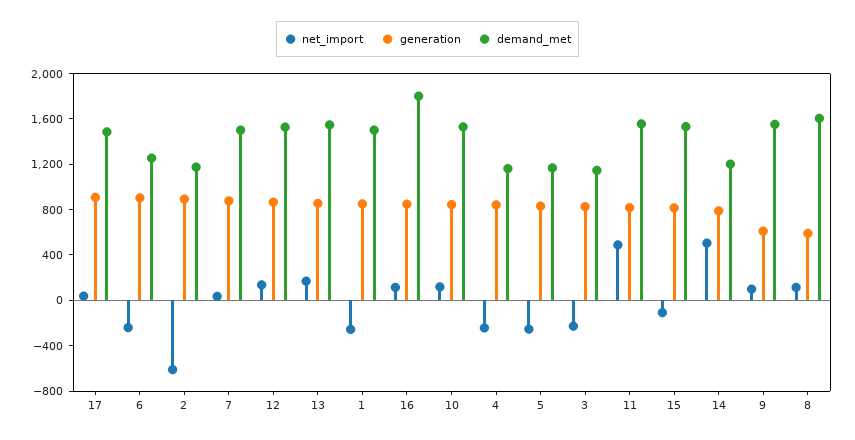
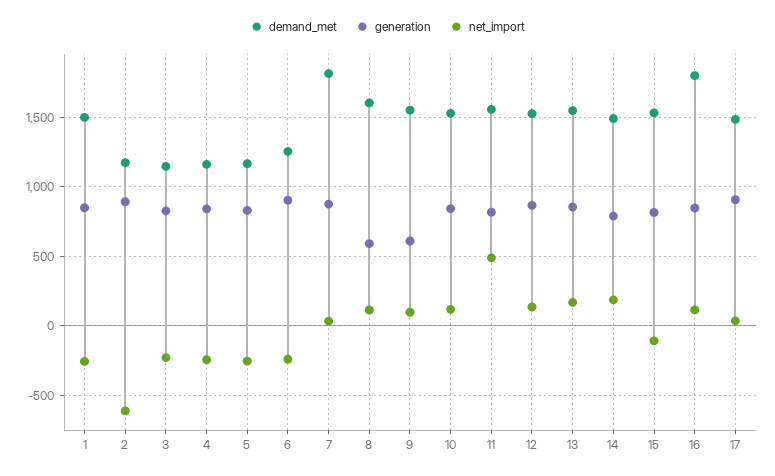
demand_met, 7: 1500 -> 1800
net_import, 14: 500 -> 200
demand_met, 14: 1200 -> 1500

